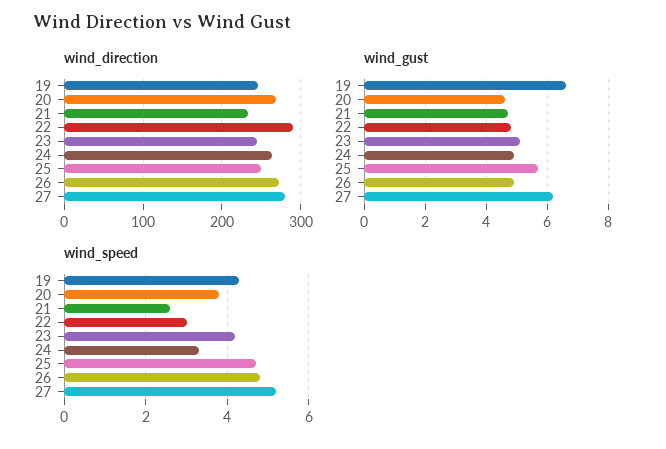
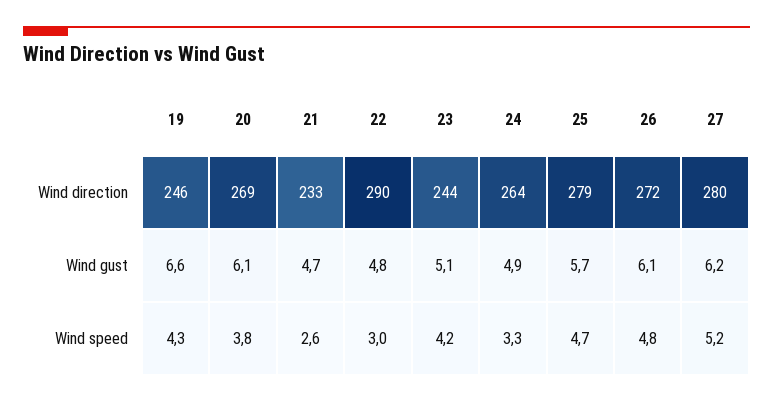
wind_direction, 25: 250 -> 279
wind_gust, 20: 4.5 -> 6.1
wind_gust, 26: 5 -> 6.1

